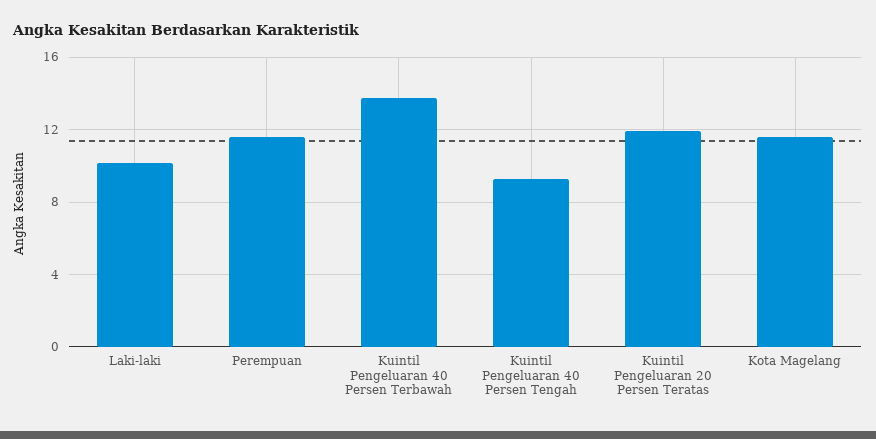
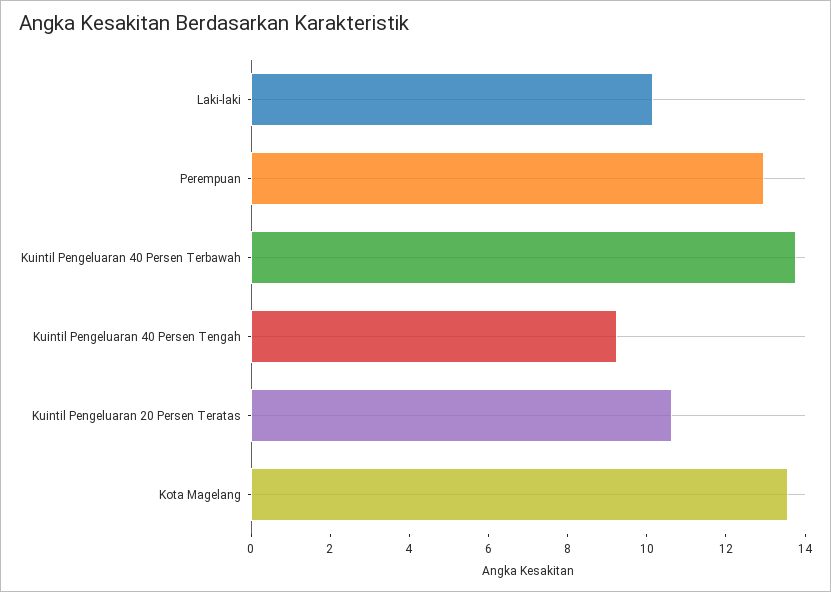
Perempuan: 11.5 -> 13
Kuintil Pengeluaran 20 Persen Teratas: 12 -> 10.5
Kota Magelang: 11.5 -> 13.5

